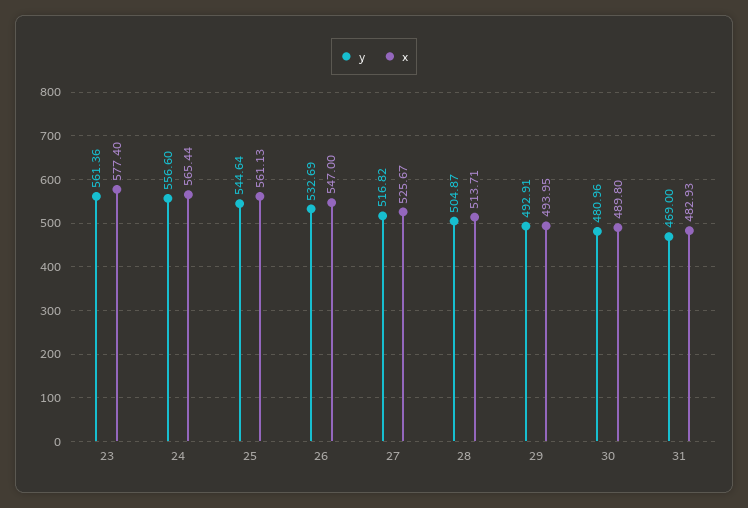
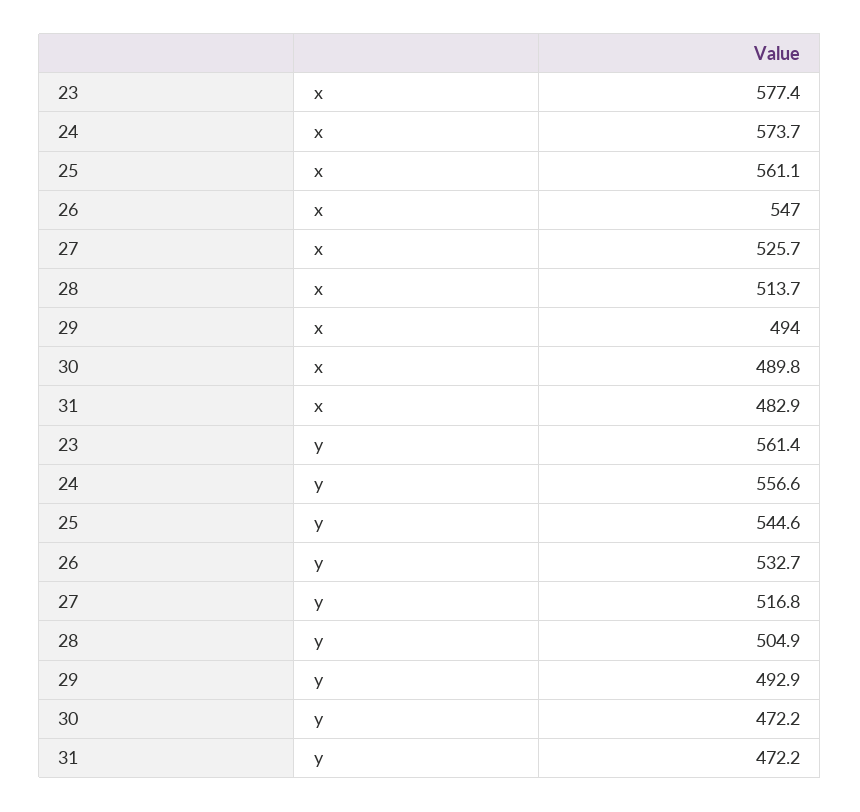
x, 24: 565.44 -> 573.7
y, 30: 480.96 -> 472.2
y, 31: 469 -> 472.2

